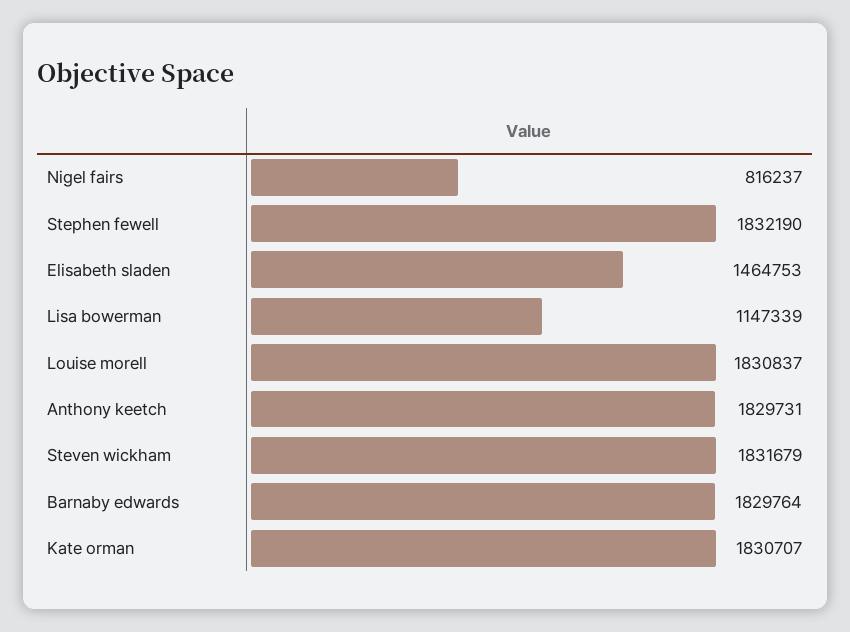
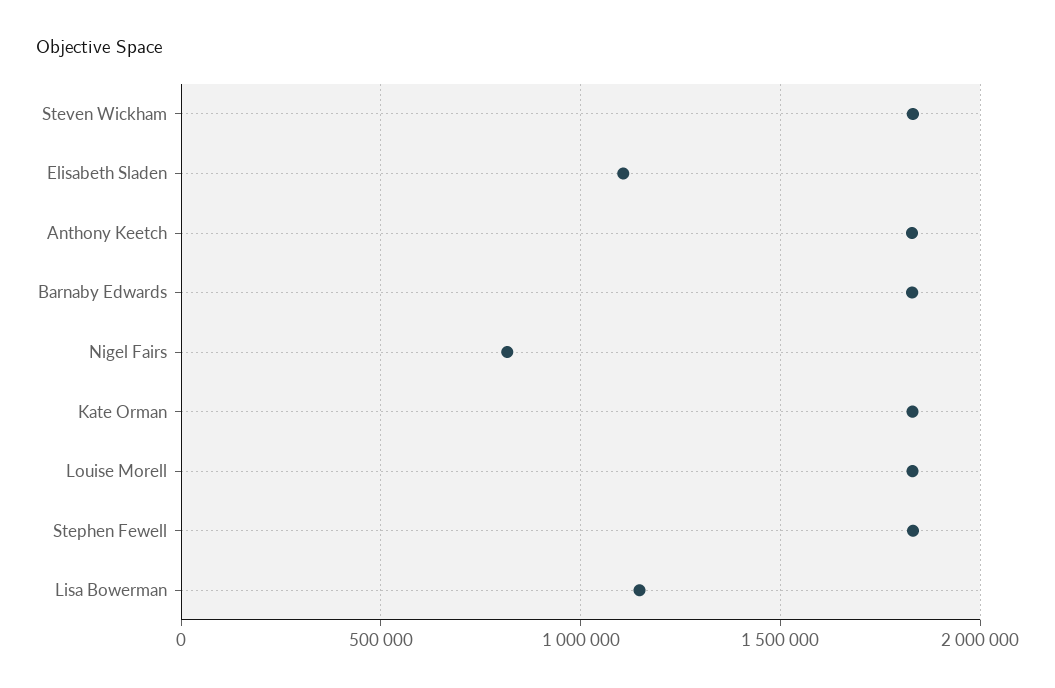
Elisabeth sladen: 1464753 -> 1100000

